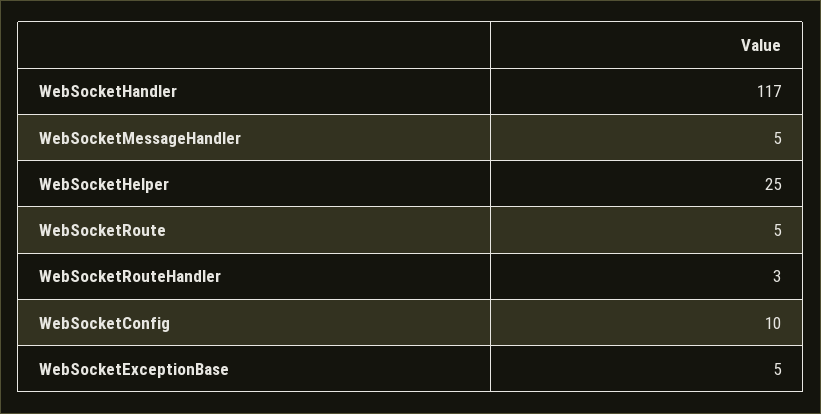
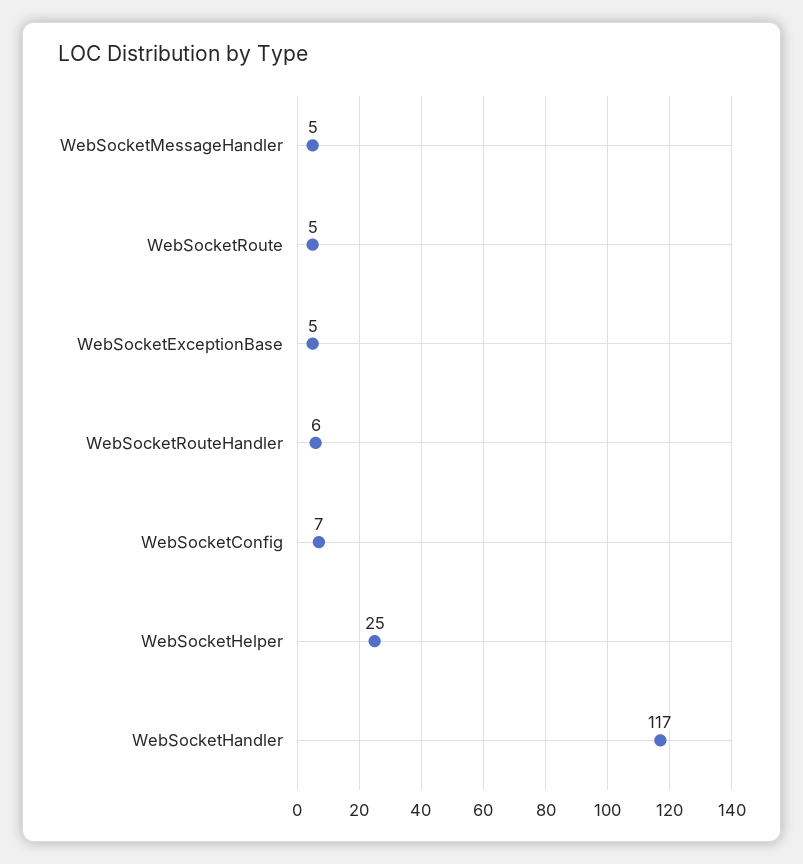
WebSocketRouteHandler: 3 -> 6
WebSocketConfig: 10 -> 7

